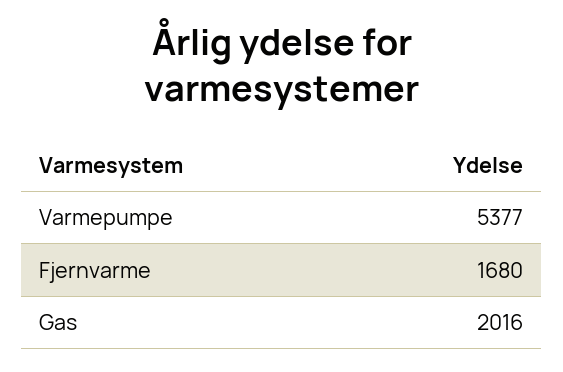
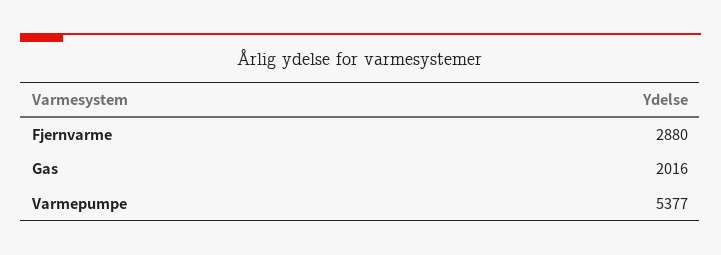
Fjernvarme: 1680 -> 2880

